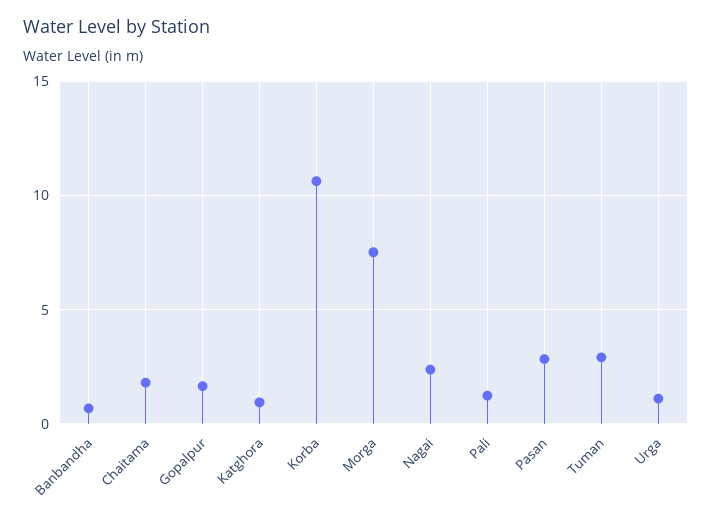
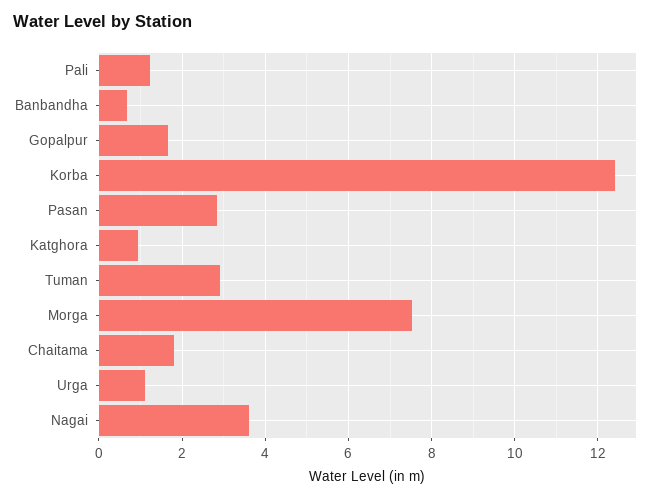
Korba: 10.5 -> 12.4
Nagai: 2.5 -> 3.6

